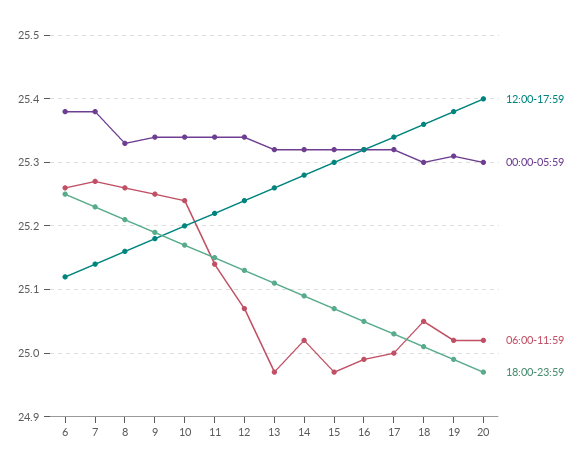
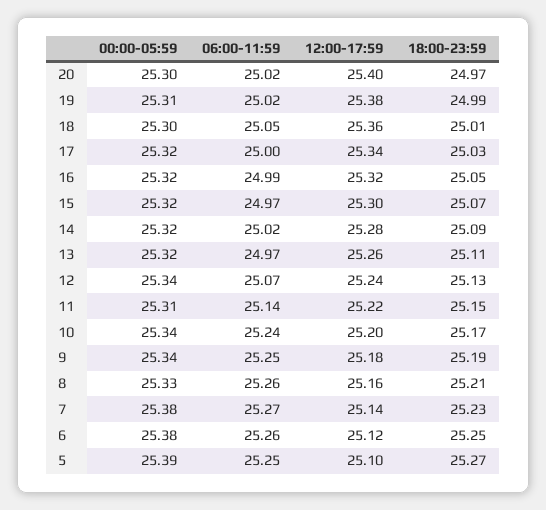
00:00-05:59, 11: 25.34 -> 25.31
00:00-05:59, 5: none -> 25.39
06:00-11:59, 5: none -> 25.25
12:00-17:59, 5: none -> 25.1
18:00-23:59, 5: none -> 25.27

